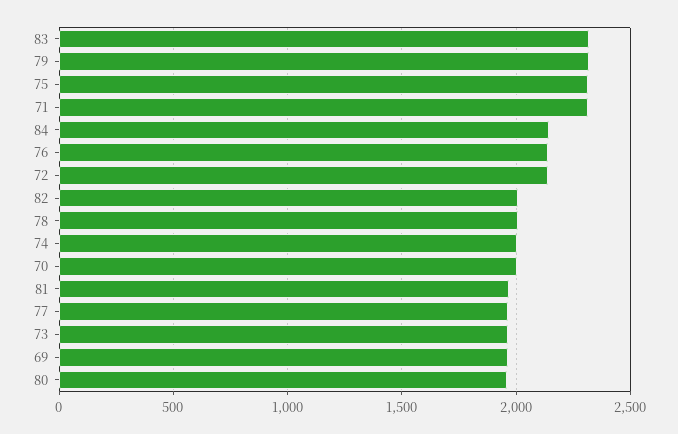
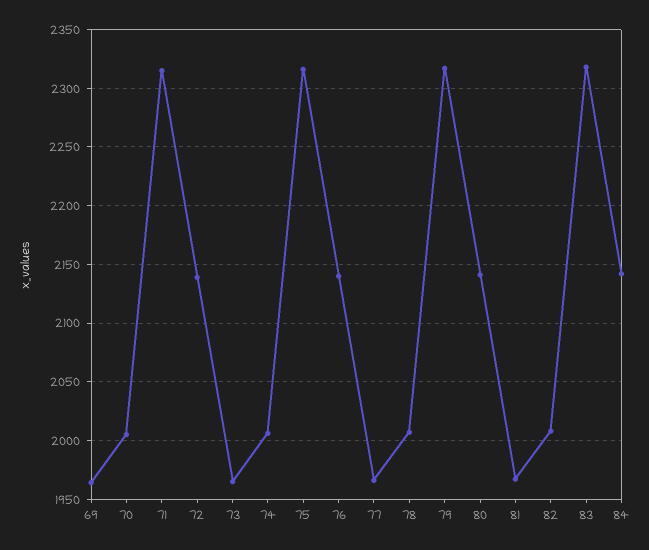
80: 1950 -> 2140

